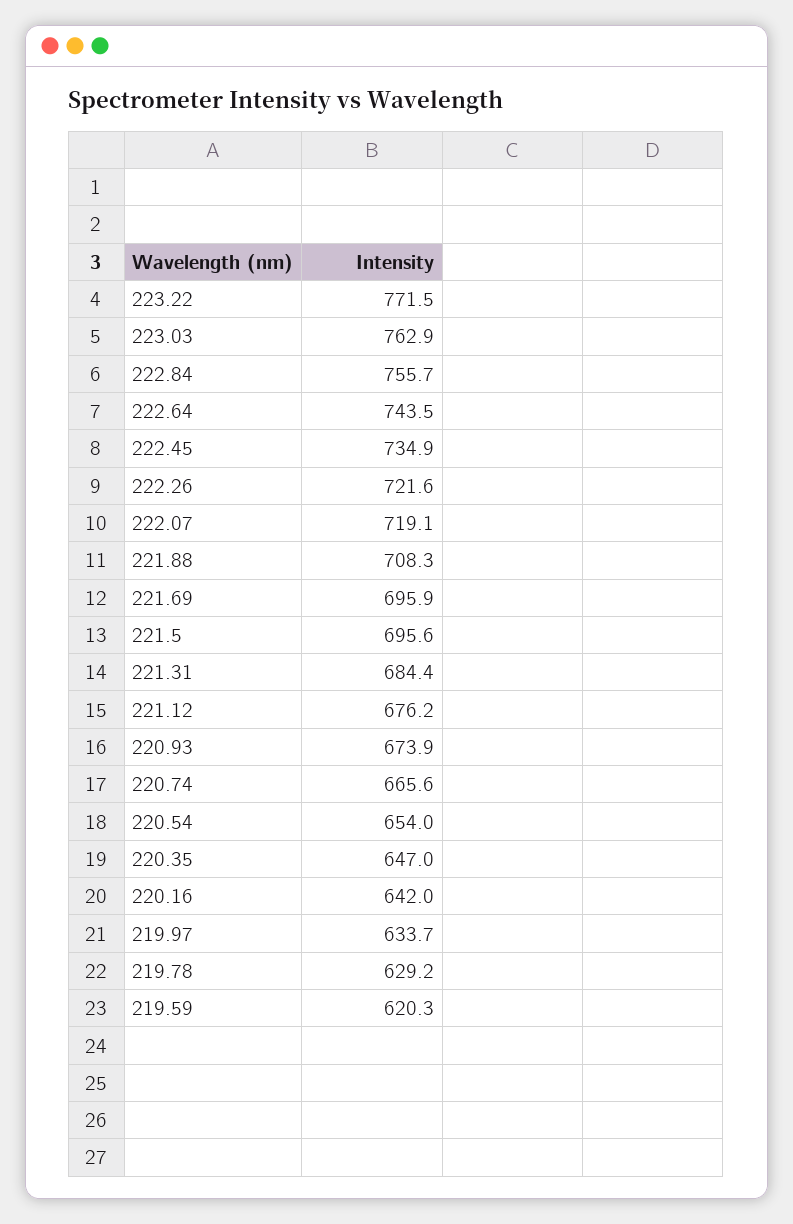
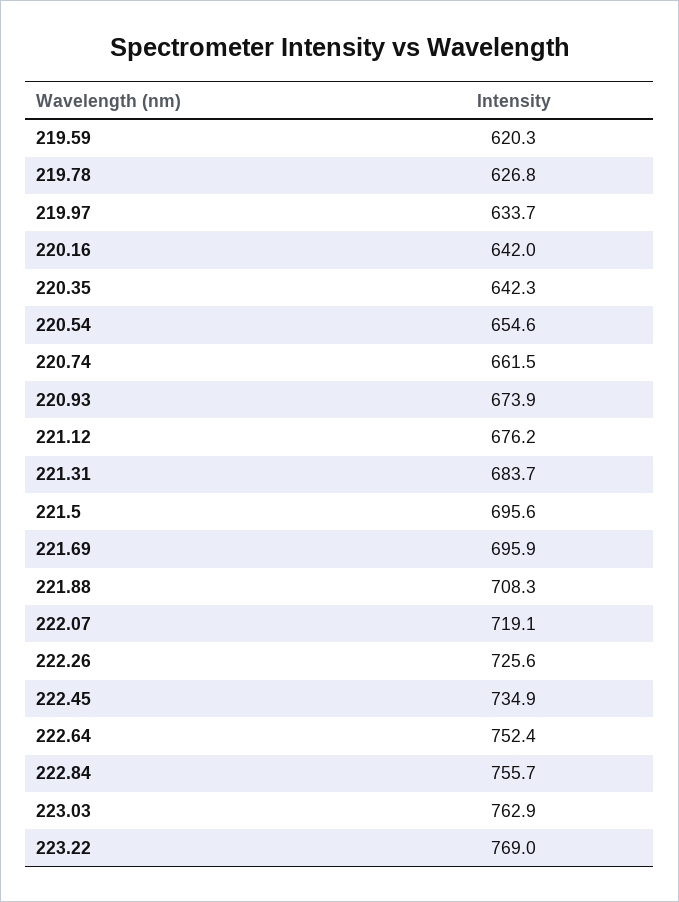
223.22: 771.5 -> 769
222.64: 743.5 -> 752.4
222.26: 721.6 -> 725.6
221.31: 684.4 -> 683.7
220.74: 665.6 -> 661.5
220.54: 654 -> 654.6
220.35: 647 -> 642.3
219.78: 629.2 -> 626.8

